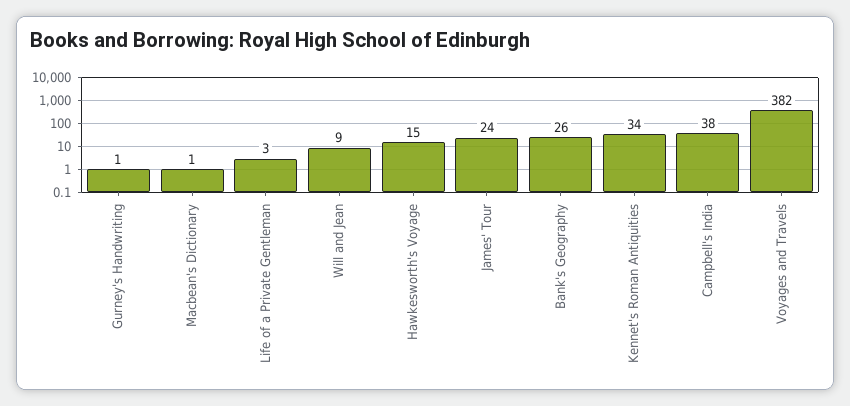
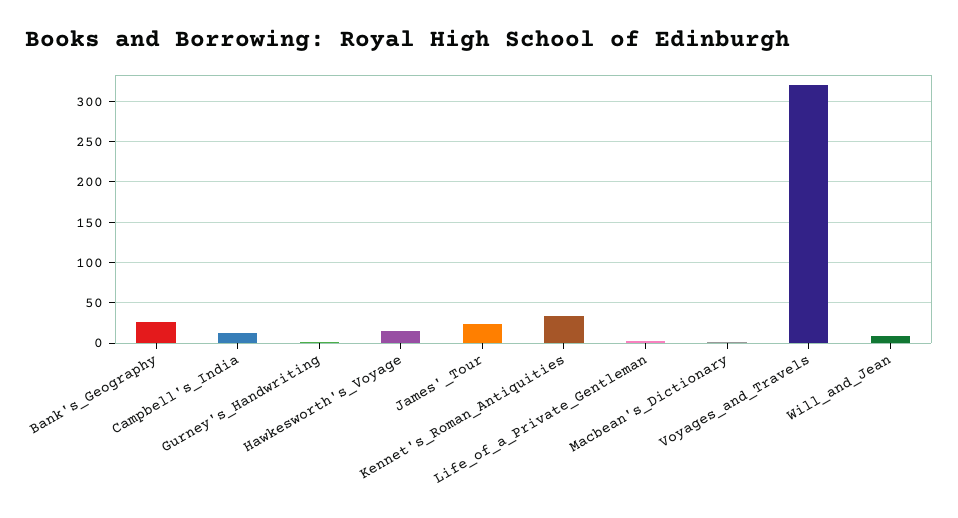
Campbell's India: 38 -> 10
Voyages and Travels: 382 -> 320

